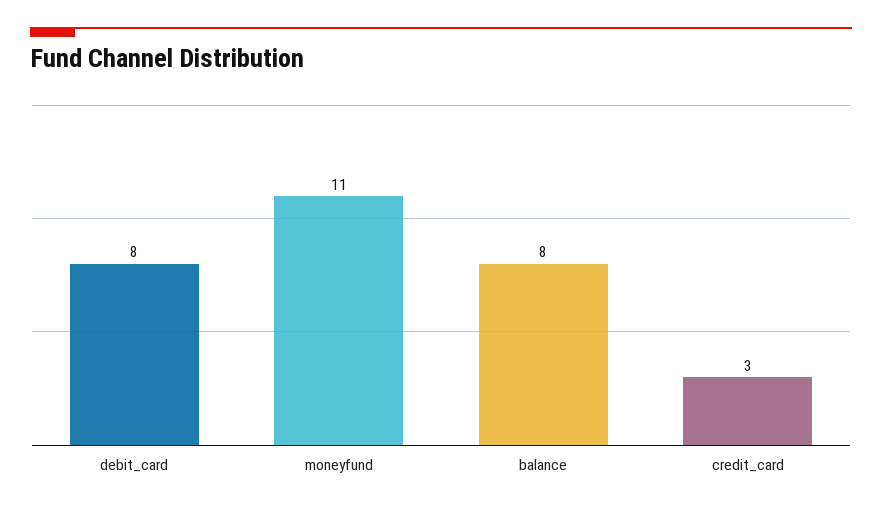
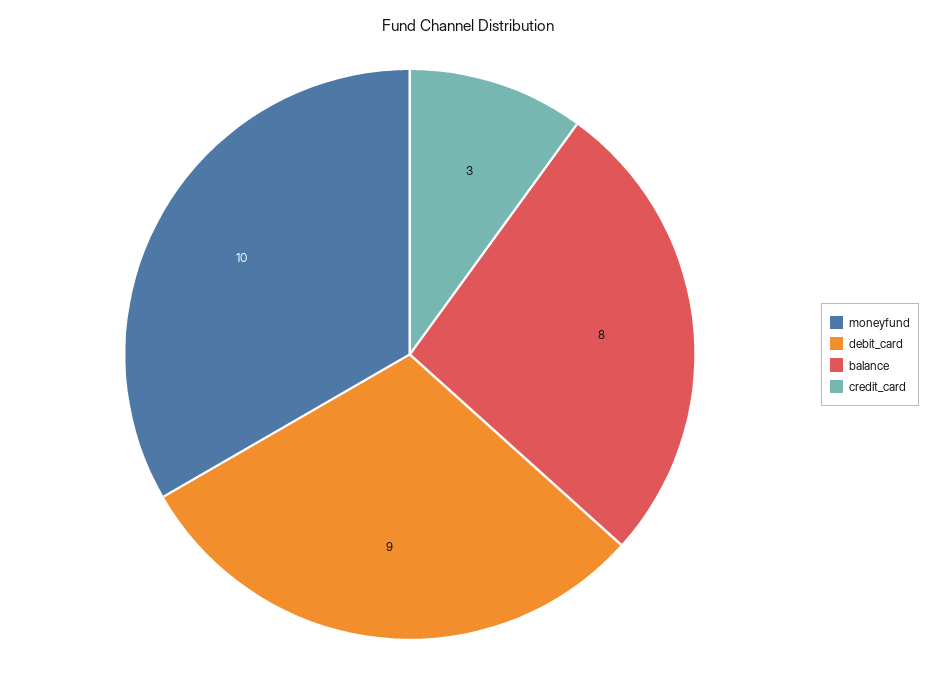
debit_card: 8 -> 9
moneyfund: 11 -> 10

